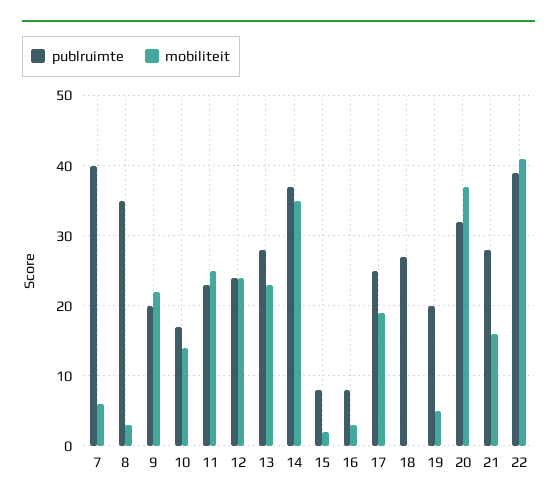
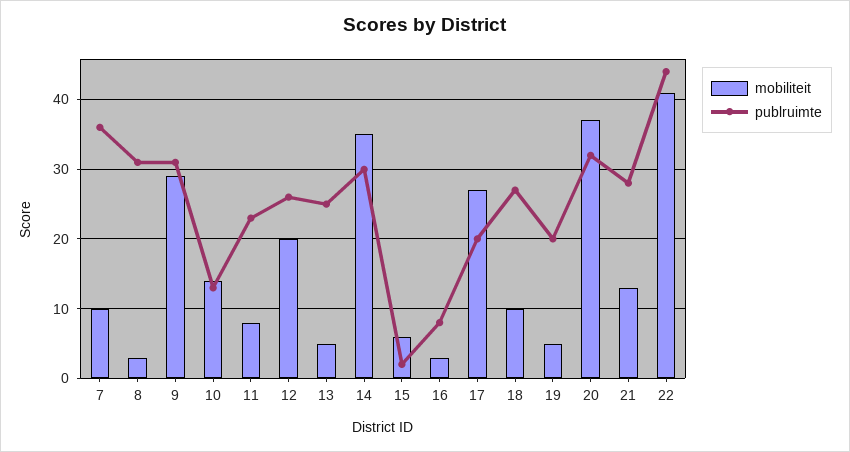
publruimte, 7: 40 -> 36
mobiliteit, 7: 6 -> 10
publruimte, 8: 35 -> 31
publruimte, 9: 20 -> 31
mobiliteit, 9: 22 -> 29
publruimte, 10: 17 -> 13
mobiliteit, 11: 25 -> 8
publruimte, 12: 24 -> 26
mobiliteit, 12: 24 -> 20
publruimte, 13: 28 -> 25
mobiliteit, 13: 23 -> 5
publruimte, 14: 37 -> 30
publruimte, 15: 8 -> 2
mobiliteit, 15: 2 -> 6
publruimte, 17: 25 -> 20
mobiliteit, 17: 19 -> 27
mobiliteit, 18: 0 -> 10
mobiliteit, 21: 16 -> 13
publruimte, 22: 39 -> 44

